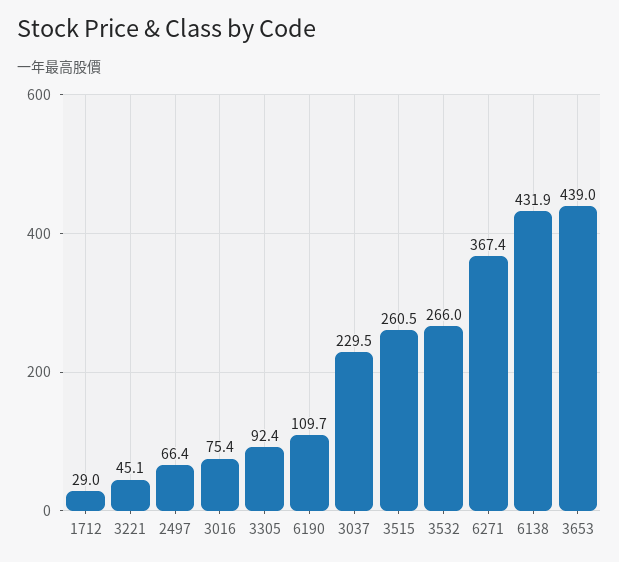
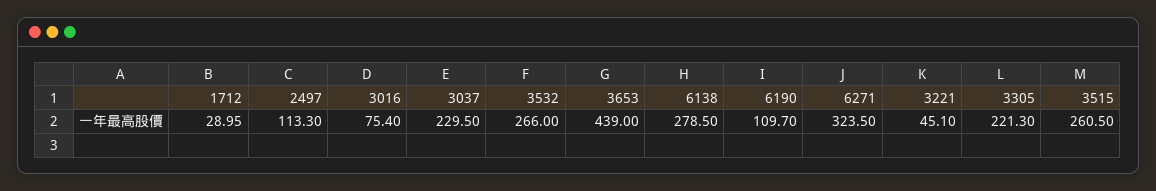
2497: 66.4 -> 113.3
3305: 92.4 -> 221.3
6271: 367.4 -> 323.5
6138: 431.9 -> 278.5

